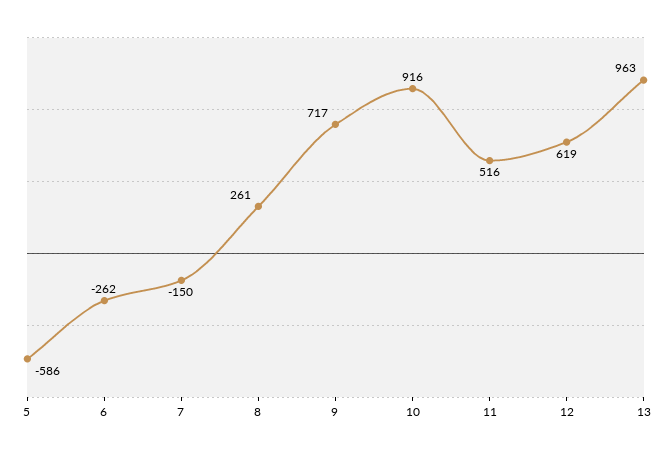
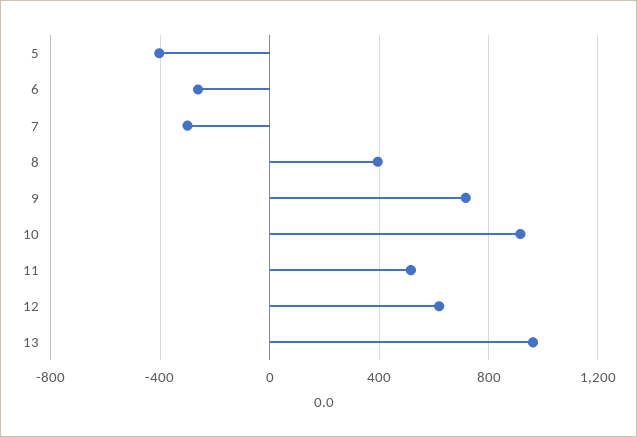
5: -586 -> -400
7: -150 -> -300
8: 261 -> 400

